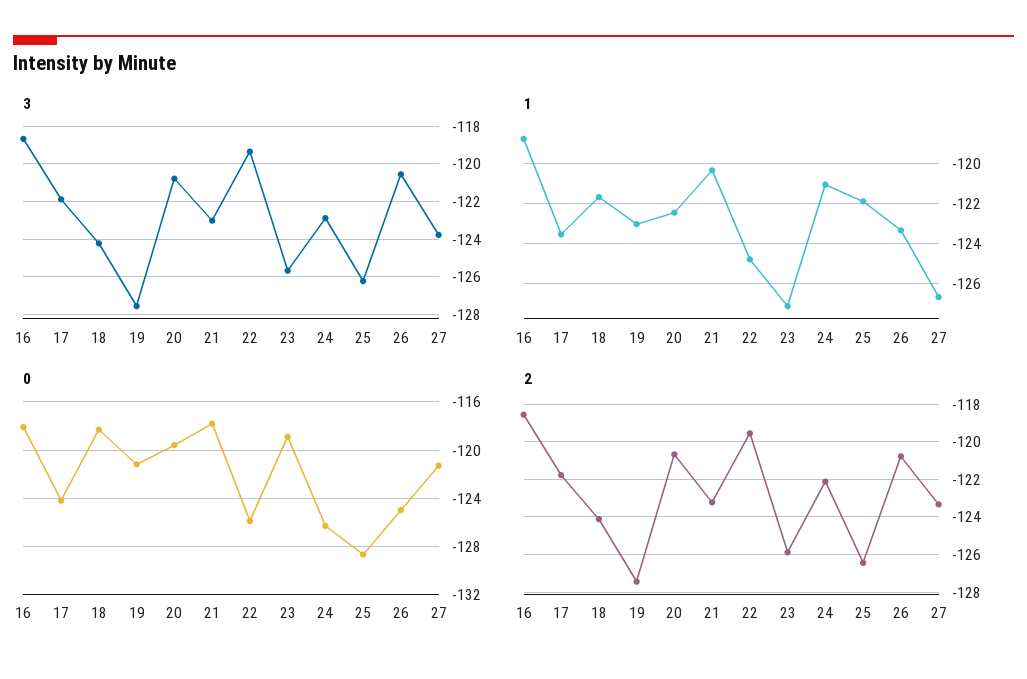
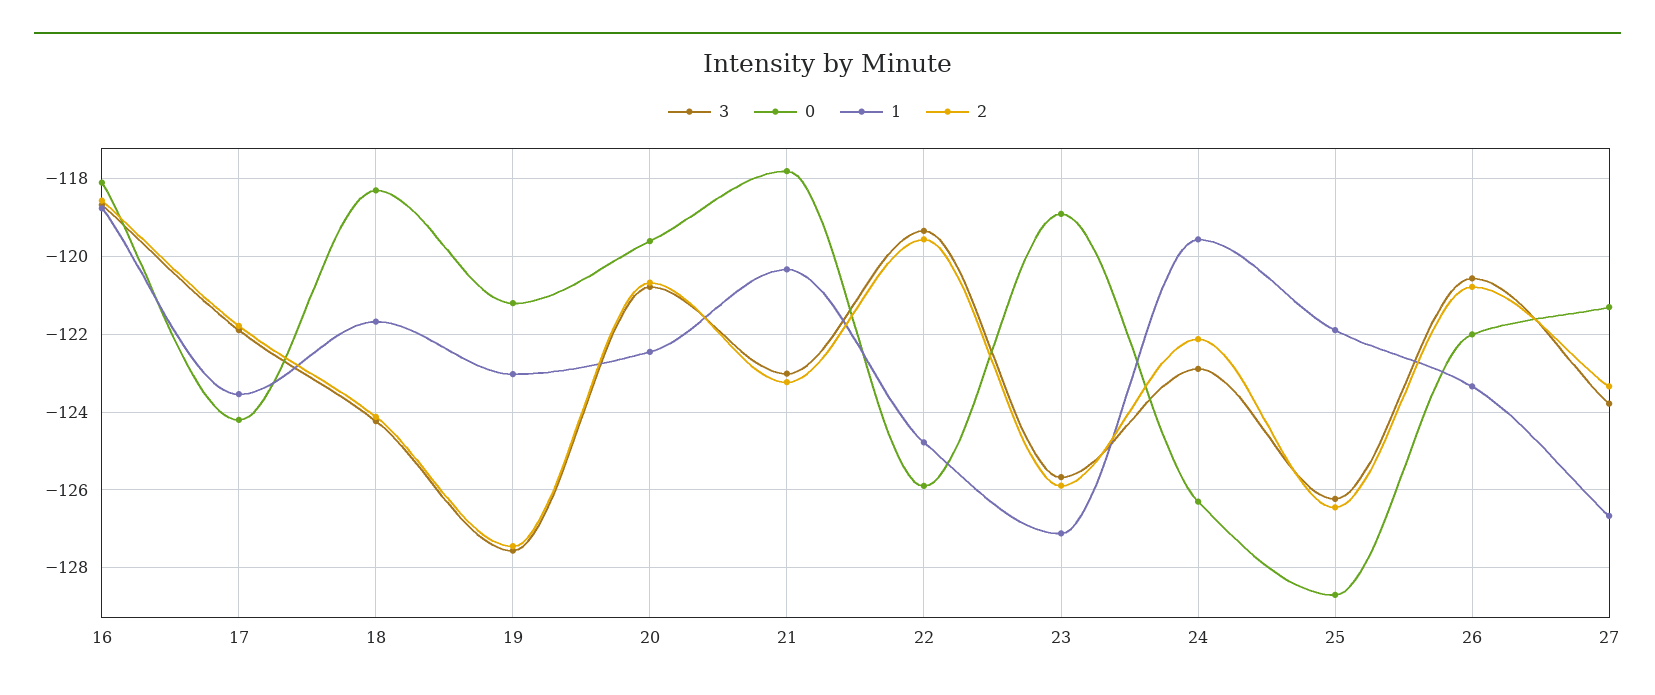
1, 24: -121 -> -119.6
0, 26: -125 -> -122

